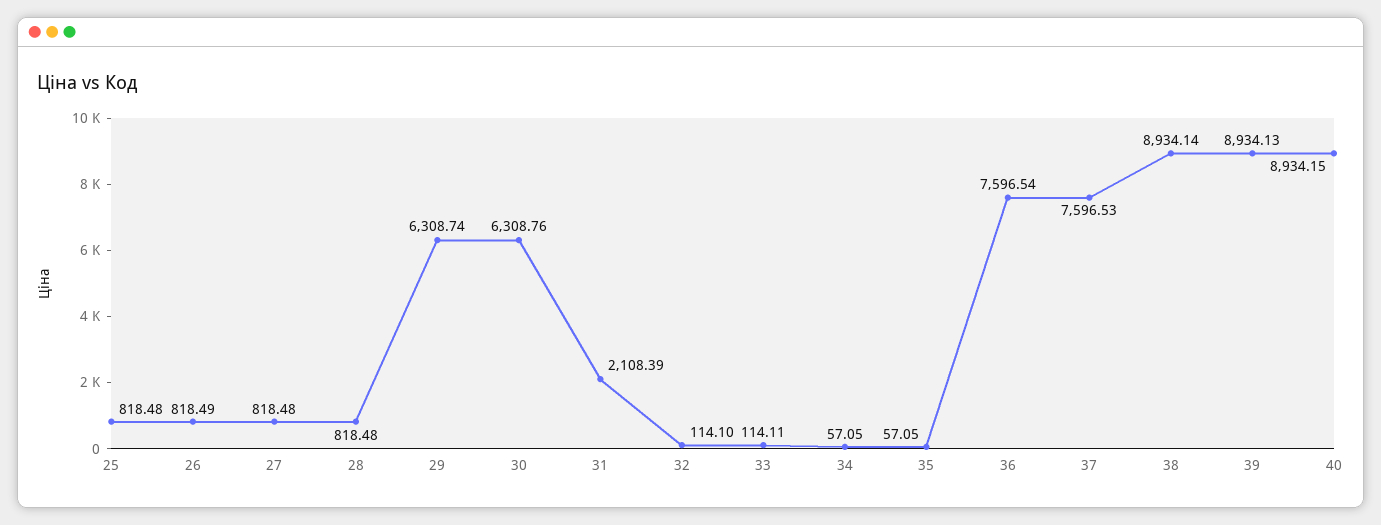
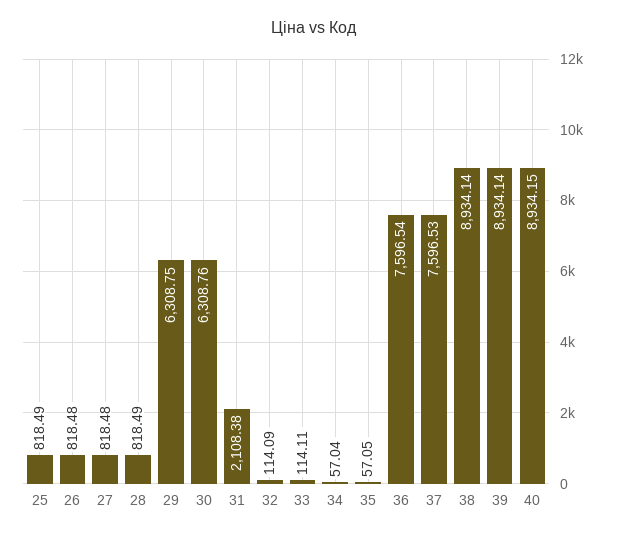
25: 818.48 -> 818.49
26: 818.49 -> 818.48
28: 818.48 -> 818.49
29: 6308.74 -> 6308.75
31: 2108.39 -> 2108.38
32: 114.1 -> 114.09
34: 57.05 -> 57.04
39: 8934.13 -> 8934.14

